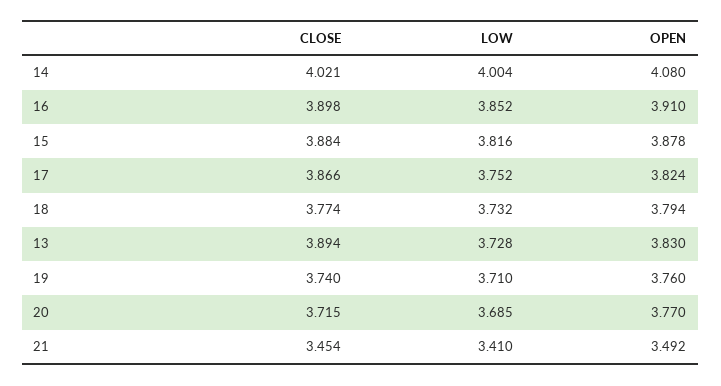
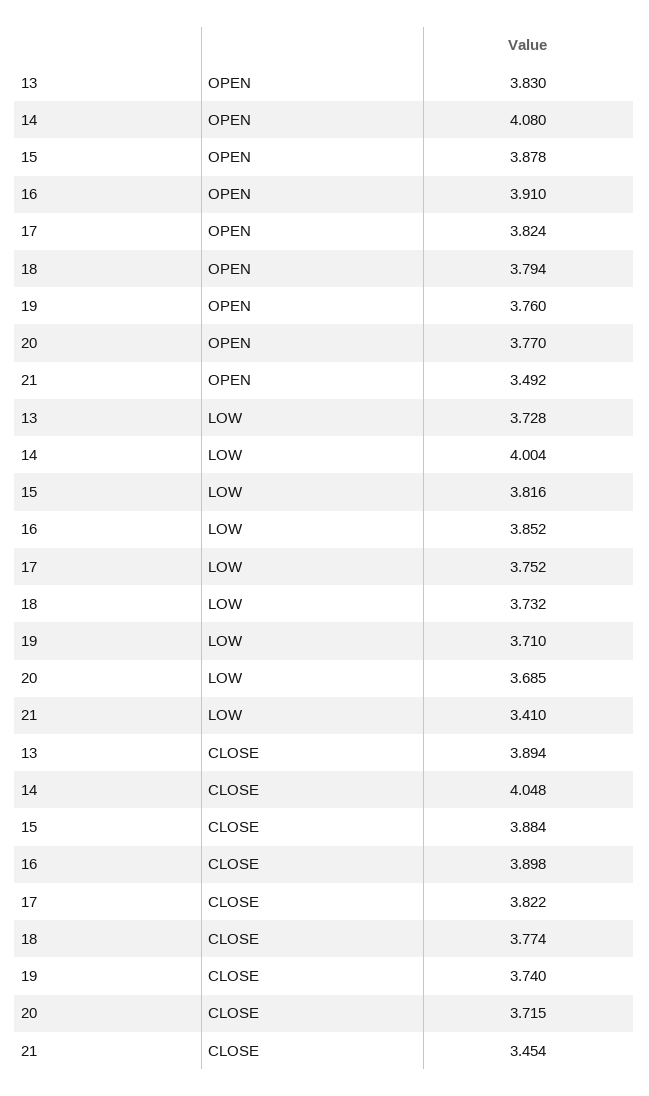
CLOSE, 14: 4.021 -> 4.048
CLOSE, 17: 3.866 -> 3.822

